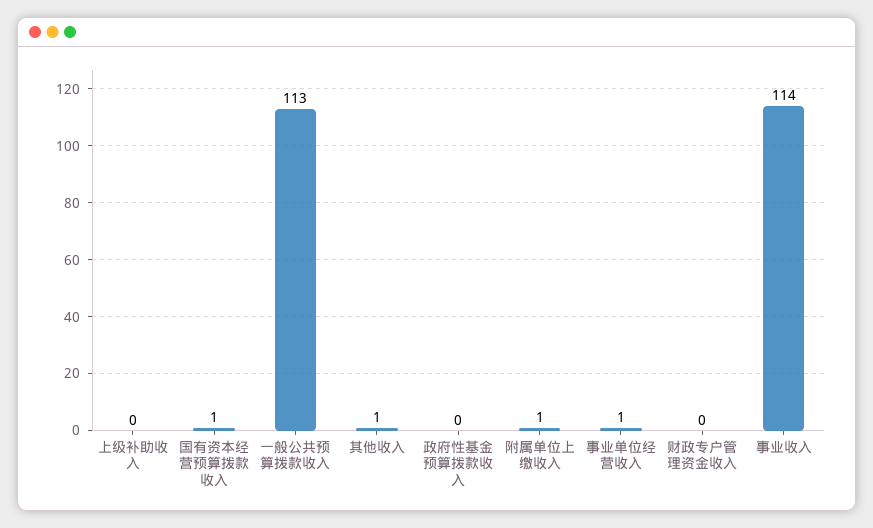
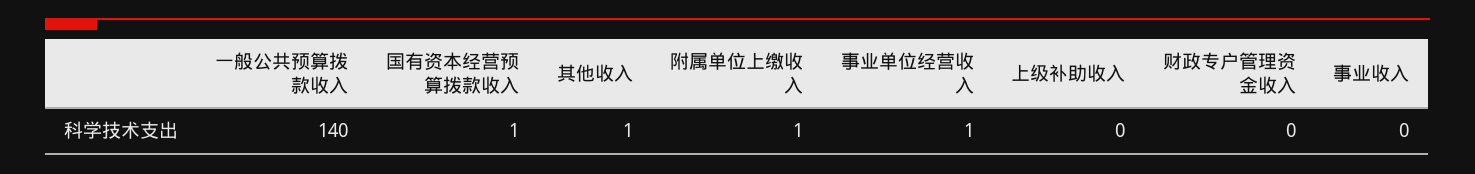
一般公共预算拨款收入: 113 -> 140
政府性基金预算拨款收入: 0 -> none
事业收入: 114 -> 0

